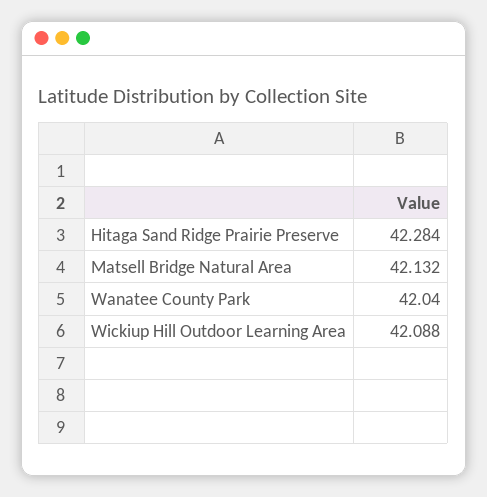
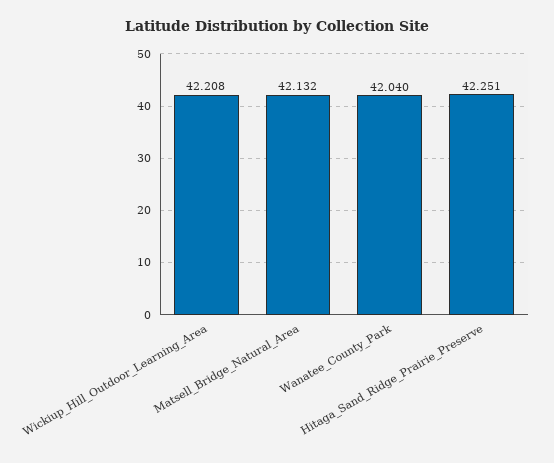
Hitaga Sand Ridge Prairie Preserve: 42.284 -> 42.251
Wickiup Hill Outdoor Learning Area: 42.088 -> 42.208

